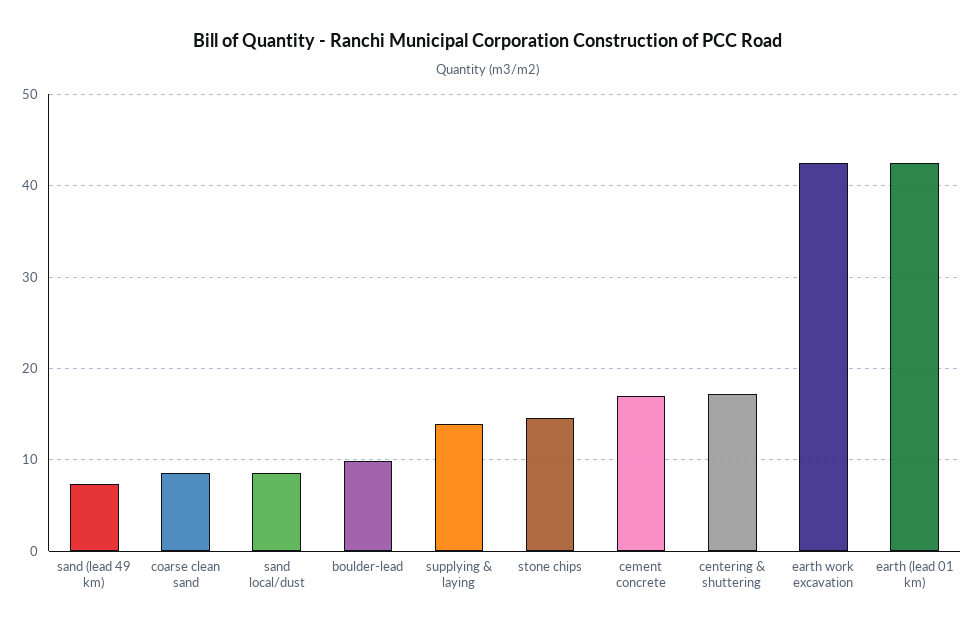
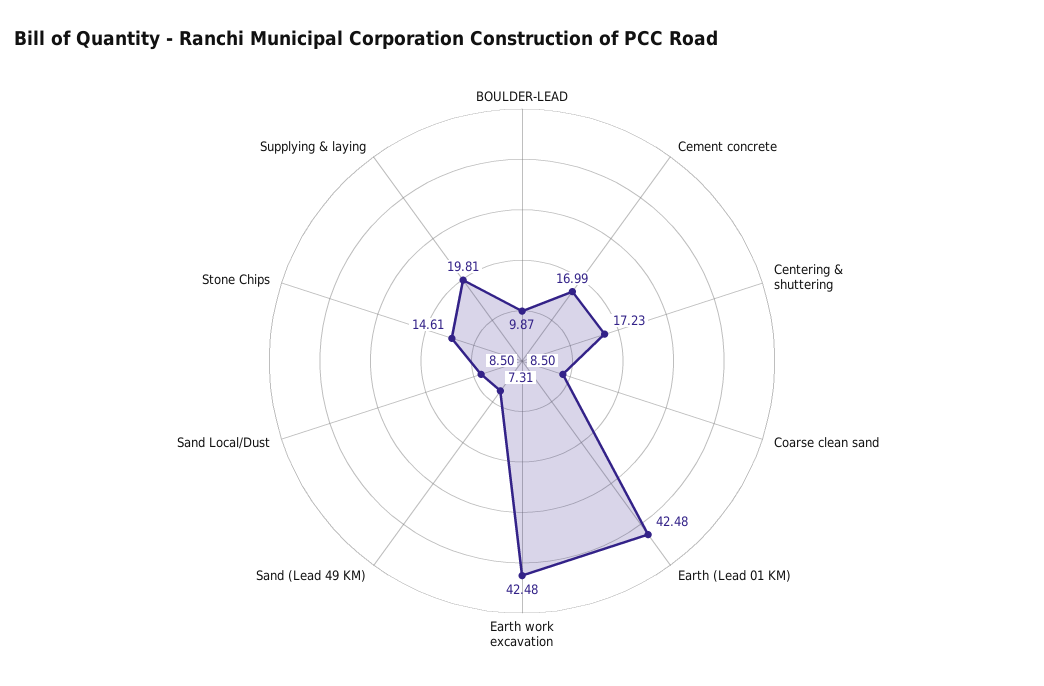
supplying & laying: 14 -> 19.81

